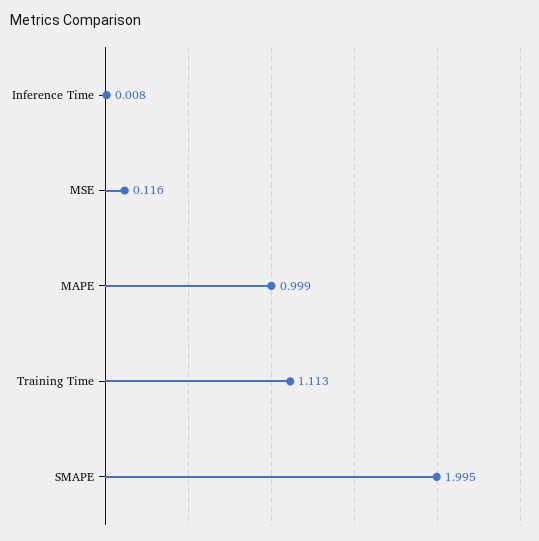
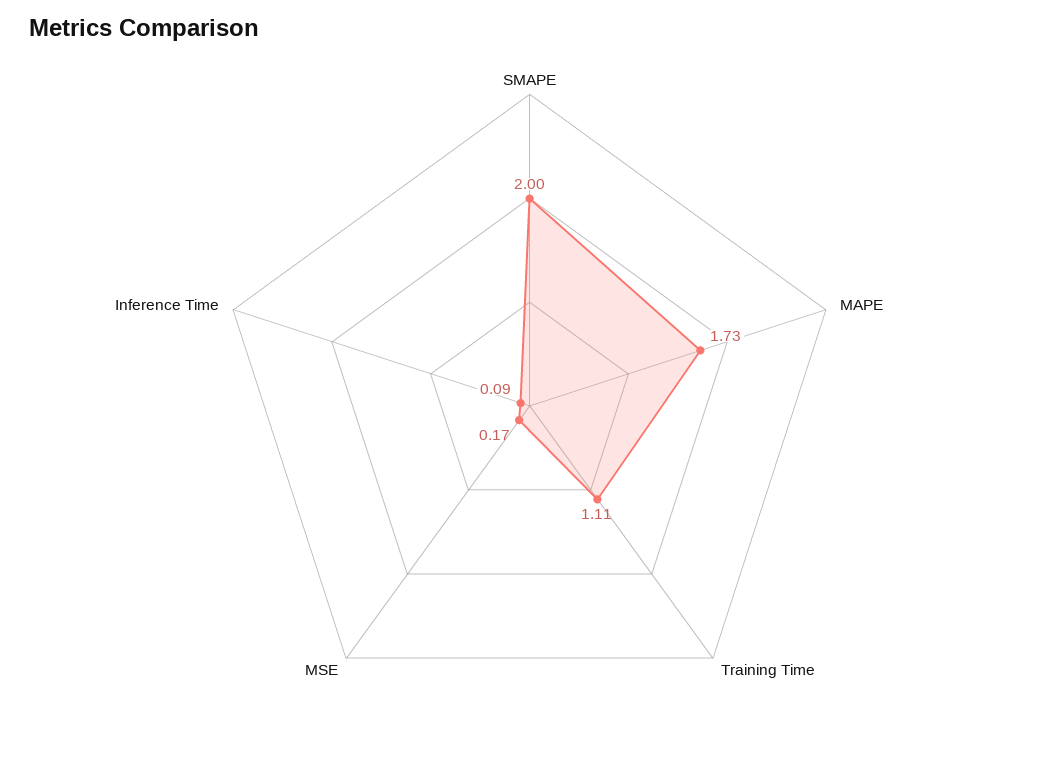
Inference Time: 0.008 -> 0.09
MSE: 0.116 -> 0.17
MAPE: 0.999 -> 1.73

